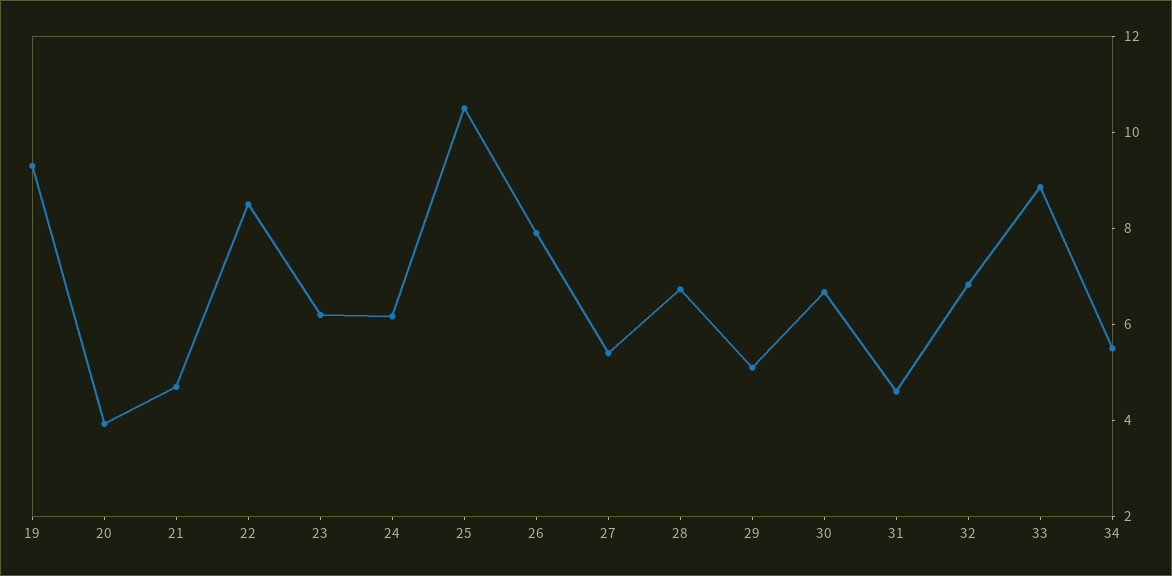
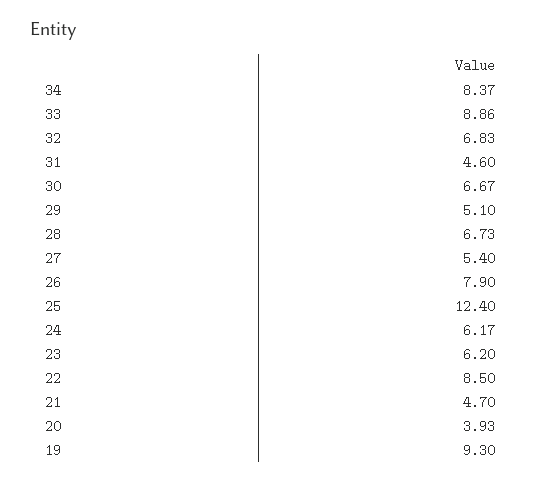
25: 10.5 -> 12.4
34: 5.5 -> 8.37

